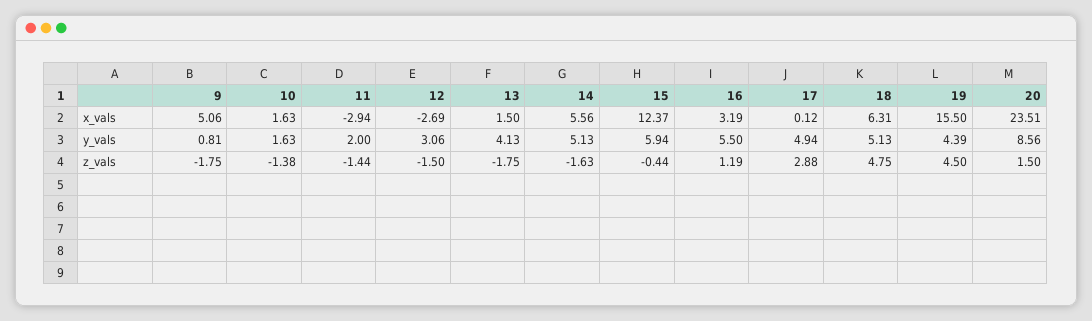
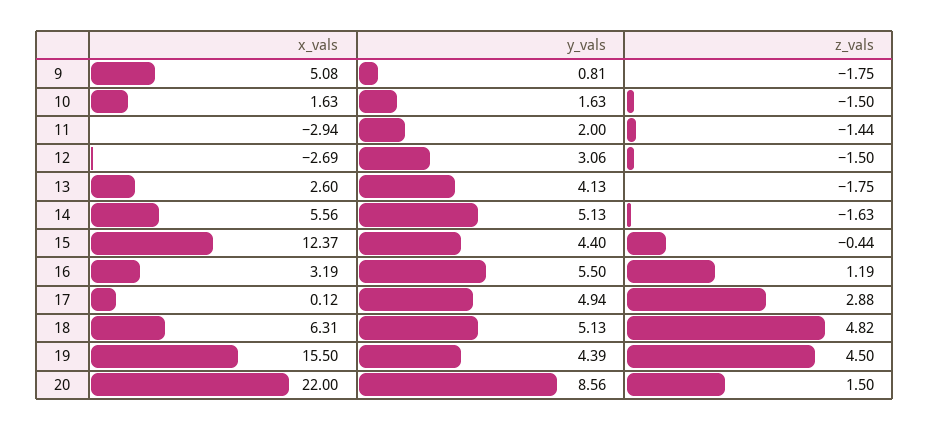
9, x_vals: 5.06 -> 5.08
13, x_vals: 1.5 -> 2.6
20, x_vals: 23.51 -> 22
15, y_vals: 5.94 -> 4.4
10, z_vals: -1.38 -> -1.5
18, z_vals: 4.75 -> 4.82

